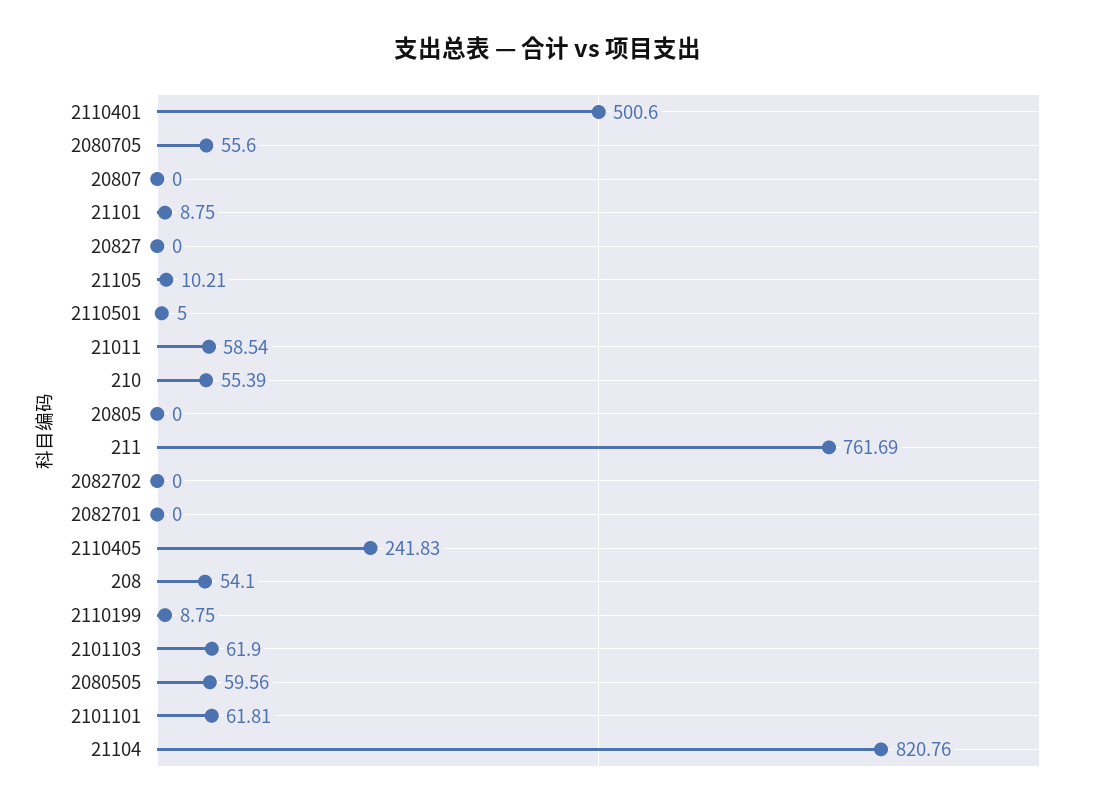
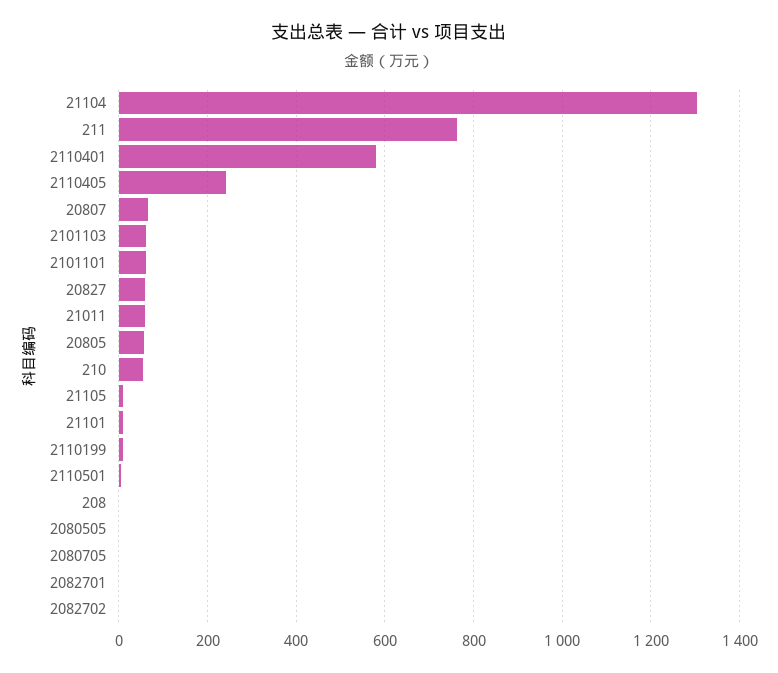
2110401: 500.6 -> 580
2080705: 55.6 -> 0
20807: 0 -> 60
20827: 0 -> 60
20805: 0 -> 60
208: 54.1 -> 0
2080505: 59.56 -> 0
21104: 820.76 -> 1300

